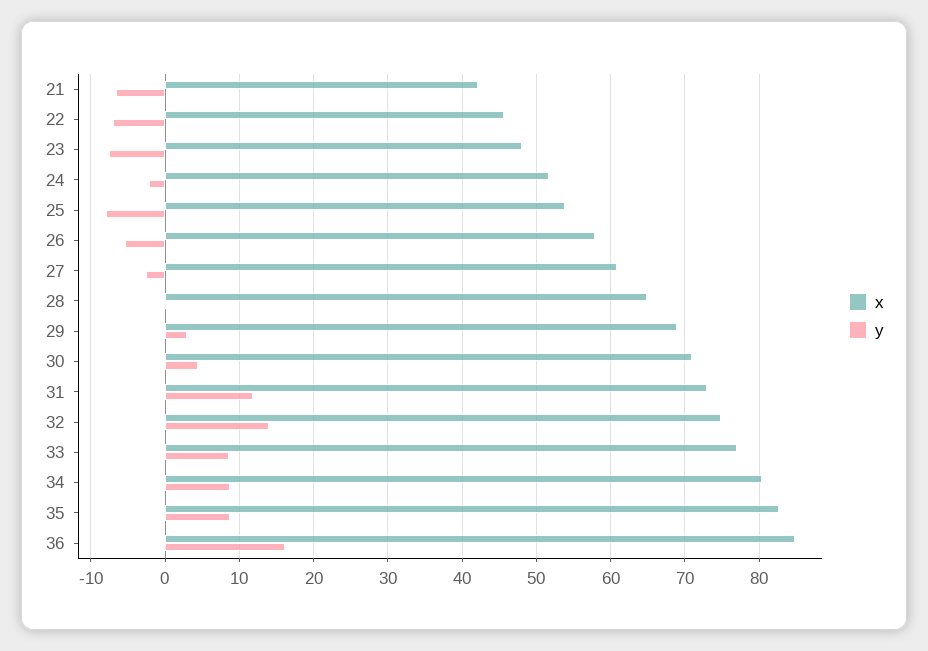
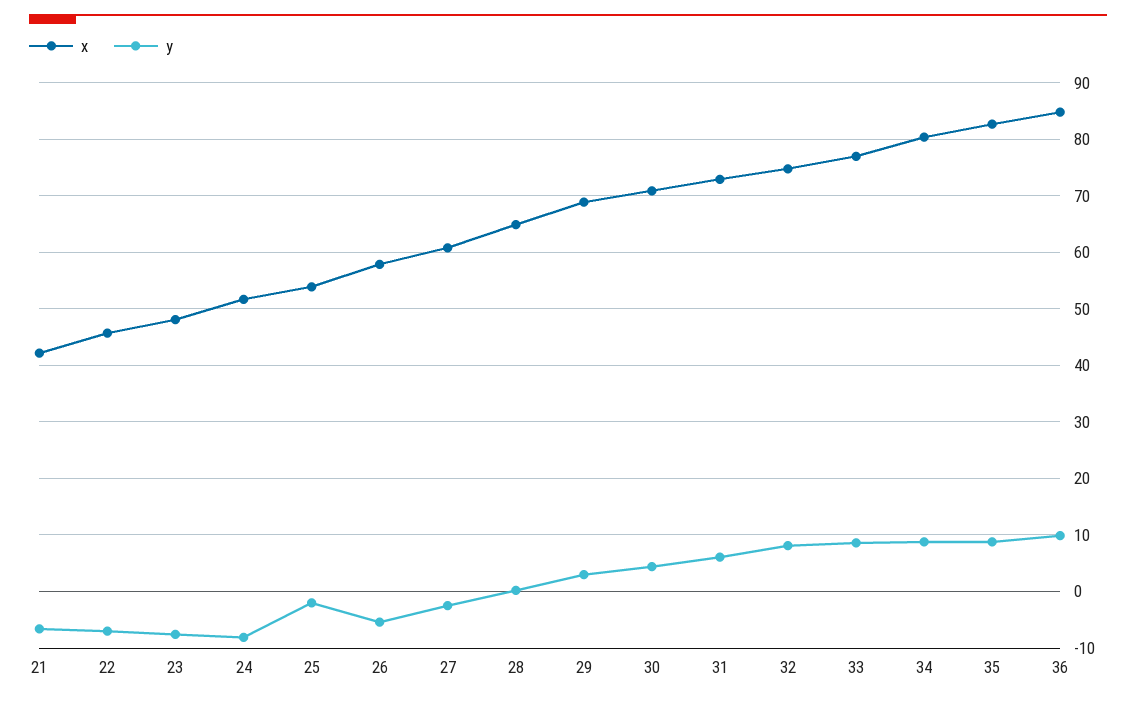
y, 24: -2 -> -8
y, 25: -8 -> -2
y, 31: 12 -> 6
y, 32: 14 -> 8
y, 36: 16 -> 10

